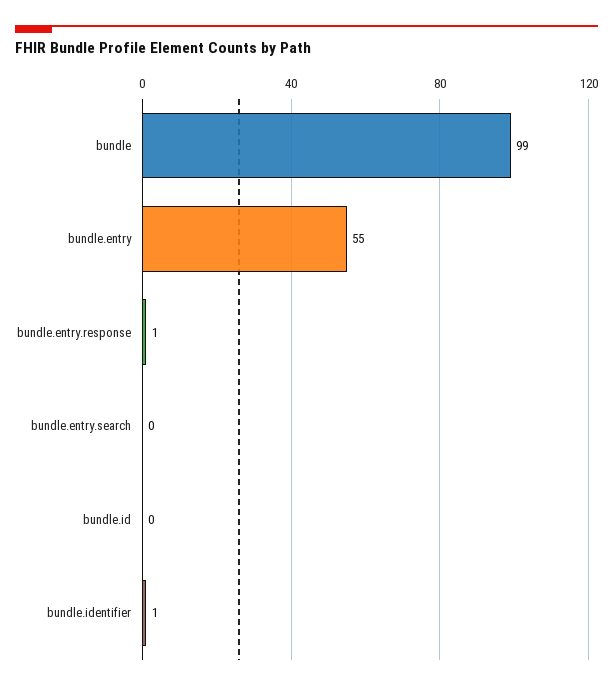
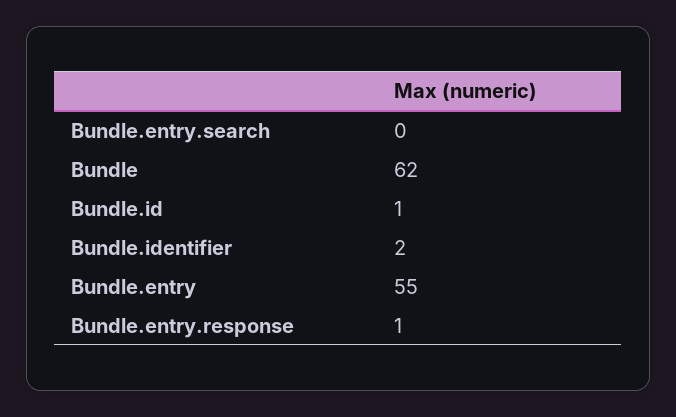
bundle: 99 -> 62
bundle.id: 0 -> 1
bundle.identifier: 1 -> 2

